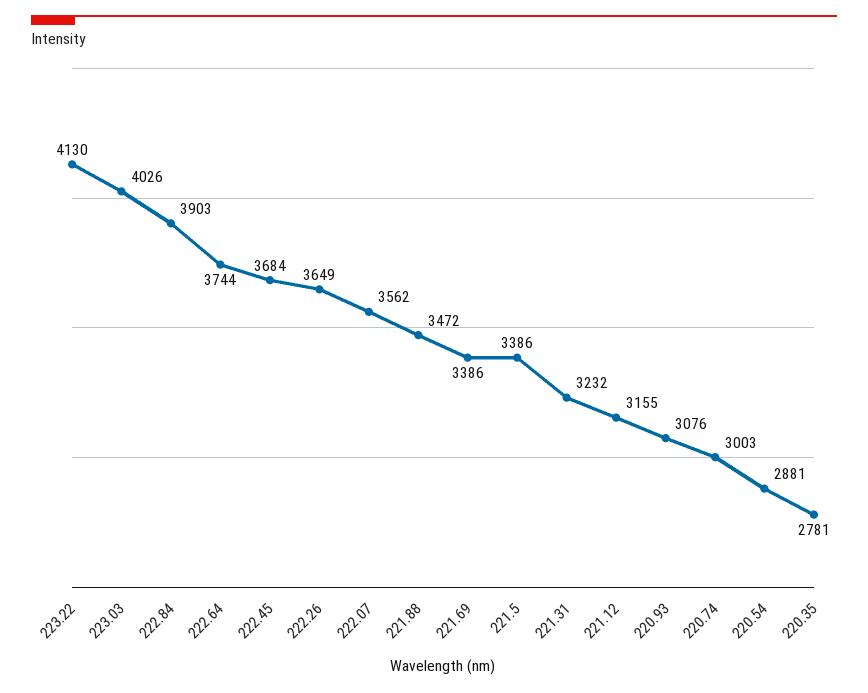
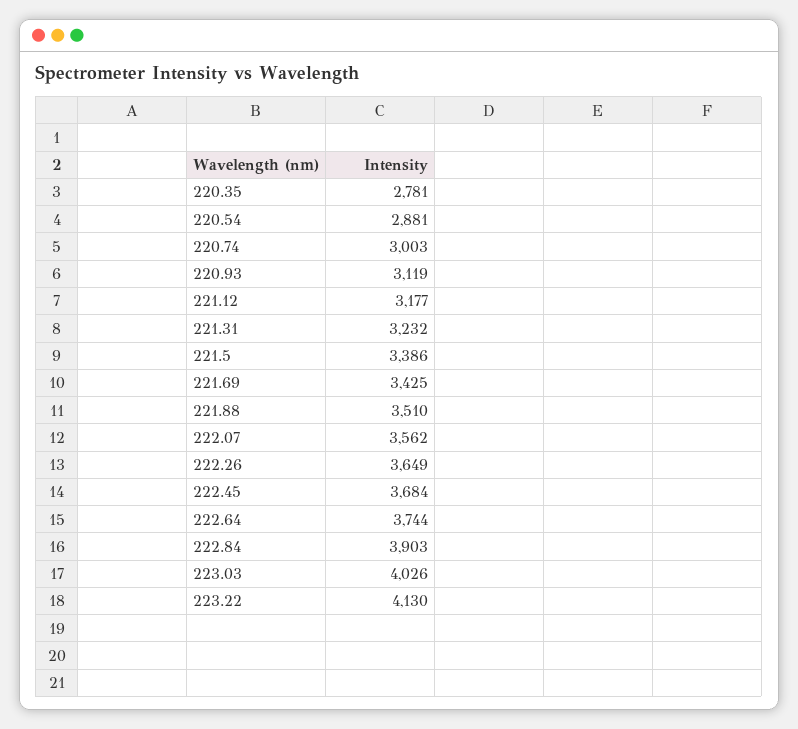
221.88: 3472 -> 3510
221.69: 3386 -> 3425
221.12: 3155 -> 3177
220.93: 3076 -> 3119

